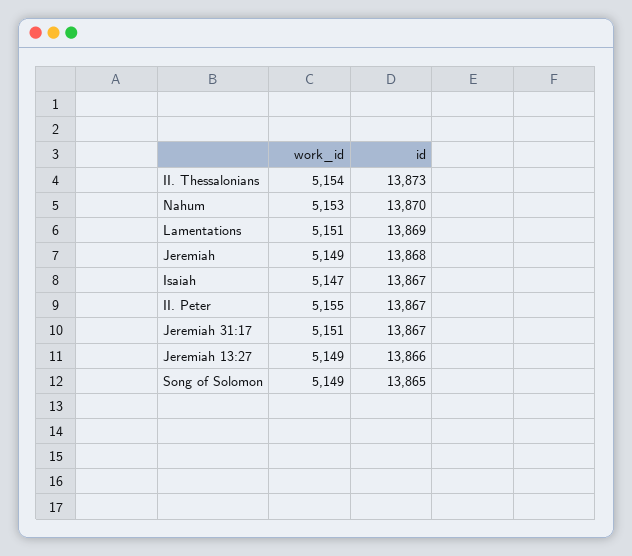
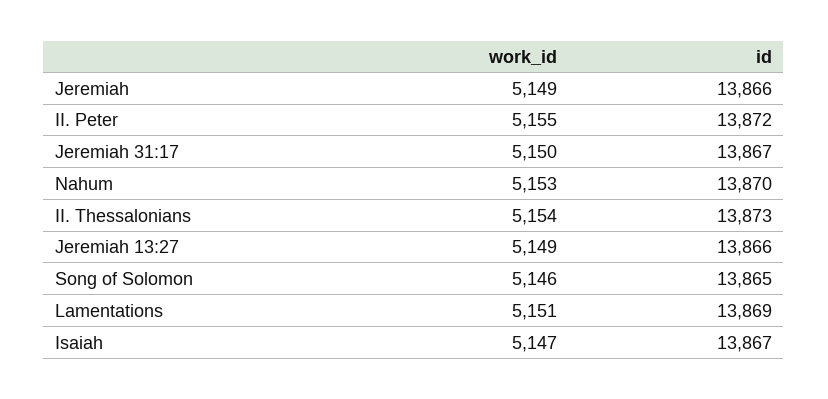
id, Jeremiah: 13868 -> 13866
id, II. Peter: 13867 -> 13872
work_id, Jeremiah 31:17: 5151 -> 5150
work_id, Song of Solomon: 5149 -> 5146

